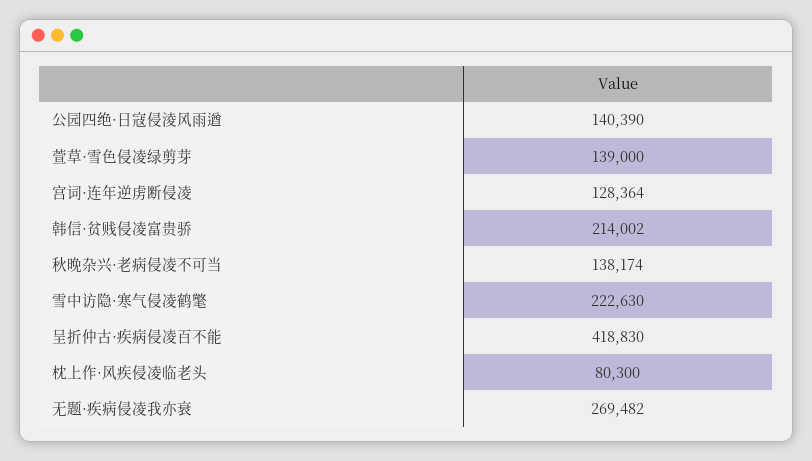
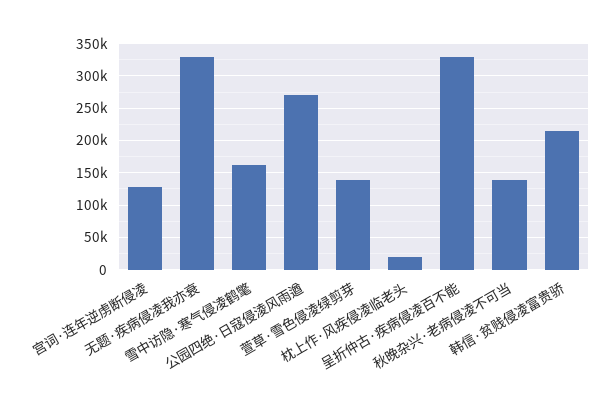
公园四绝·日寇侵淩风雨遒: 140390 -> 270000
雪中访隐·寒气侵凌鹤氅: 222630 -> 160000
呈折仲古·疾病侵凌百不能: 418830 -> 330000
枕上作·风疾侵凌临老头: 80300 -> 20000
无题·疾病侵凌我亦衰: 269482 -> 330000

